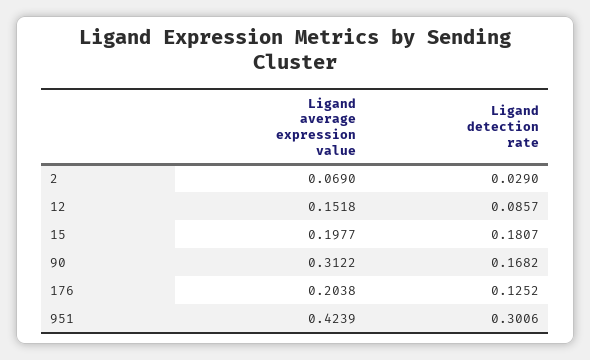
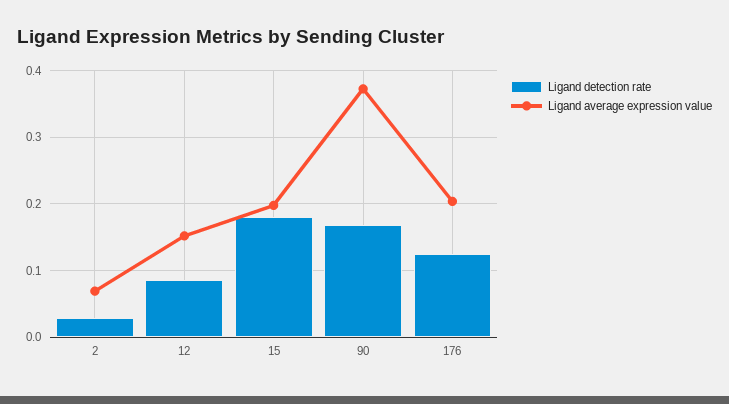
Ligand average expression value, 90: 0.3122 -> 0.37
Ligand average expression value, 951: 0.4239 -> none
Ligand detection rate, 951: 0.3006 -> none

